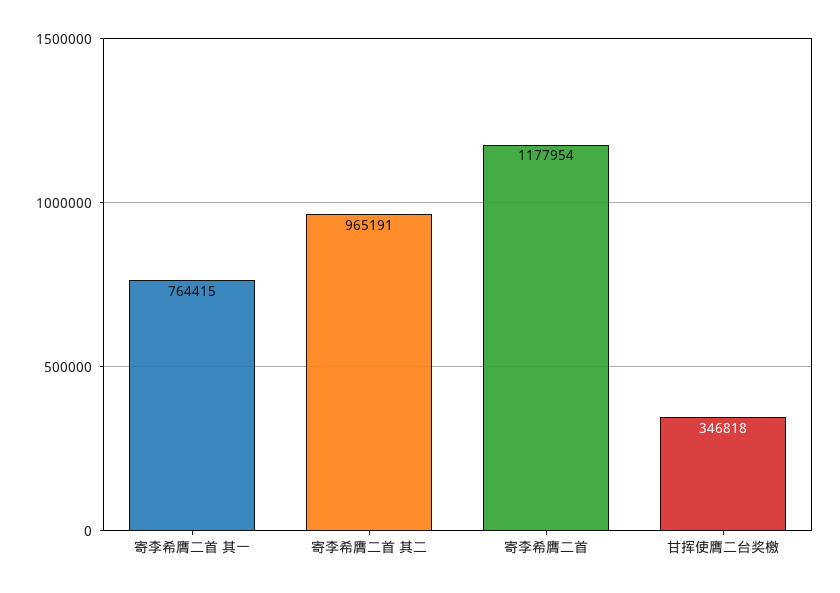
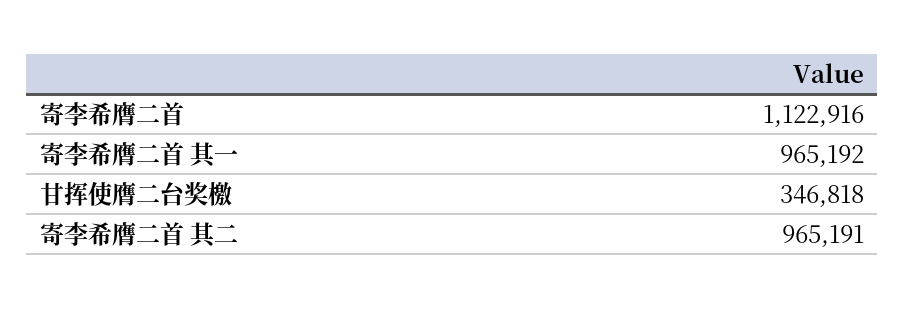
寄李希膺二首 其一: 764415 -> 965192
寄李希膺二首: 1177954 -> 1122916

